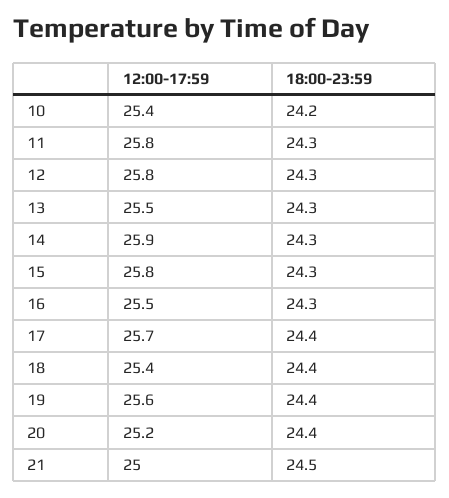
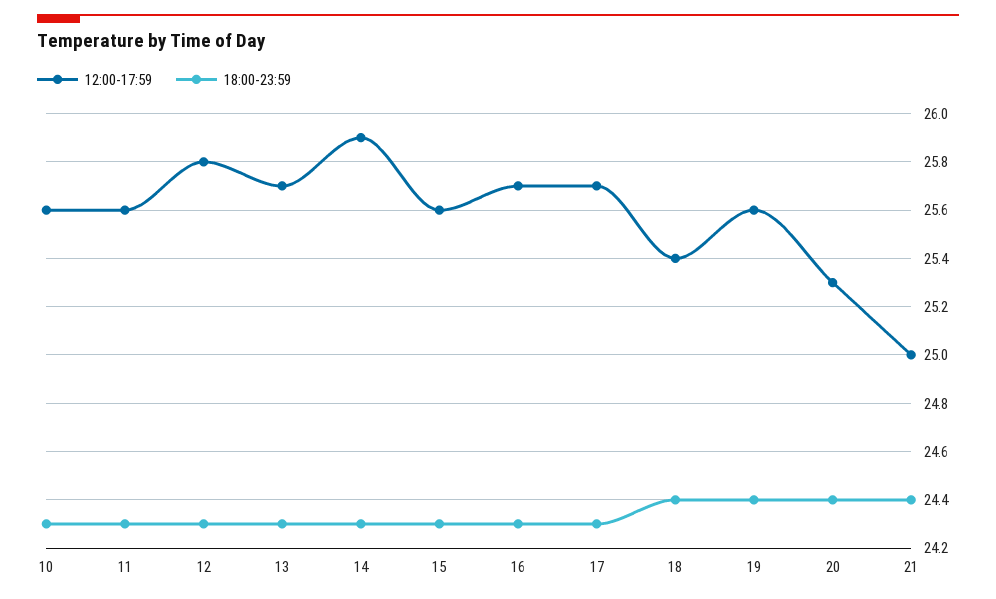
12:00-17:59, 10: 25.4 -> 25.6
18:00-23:59, 10: 24.2 -> 24.3
12:00-17:59, 11: 25.8 -> 25.6
12:00-17:59, 13: 25.5 -> 25.7
12:00-17:59, 15: 25.8 -> 25.6
12:00-17:59, 16: 25.5 -> 25.7
18:00-23:59, 17: 24.4 -> 24.3
12:00-17:59, 20: 25.2 -> 25.3
18:00-23:59, 21: 24.5 -> 24.4

